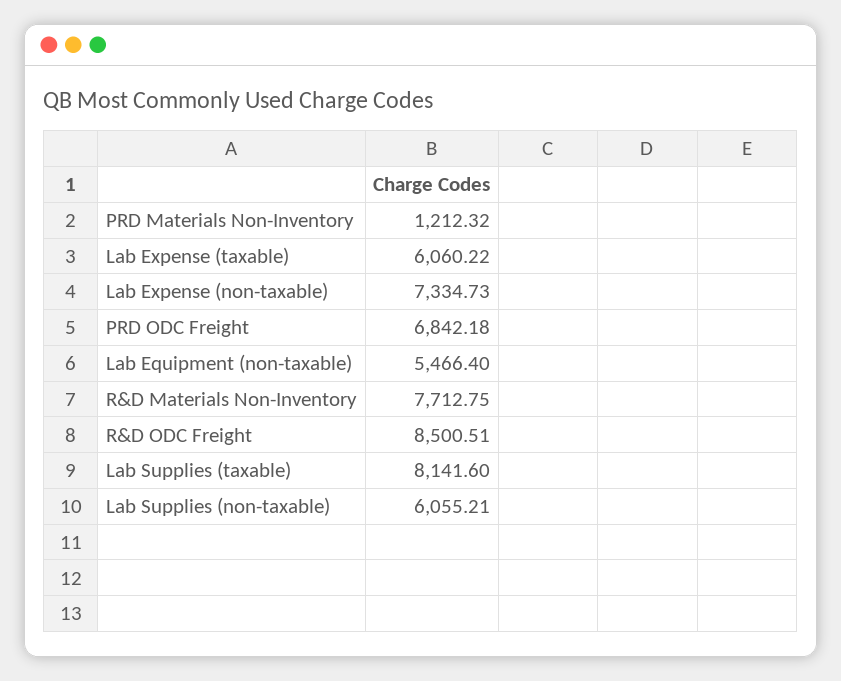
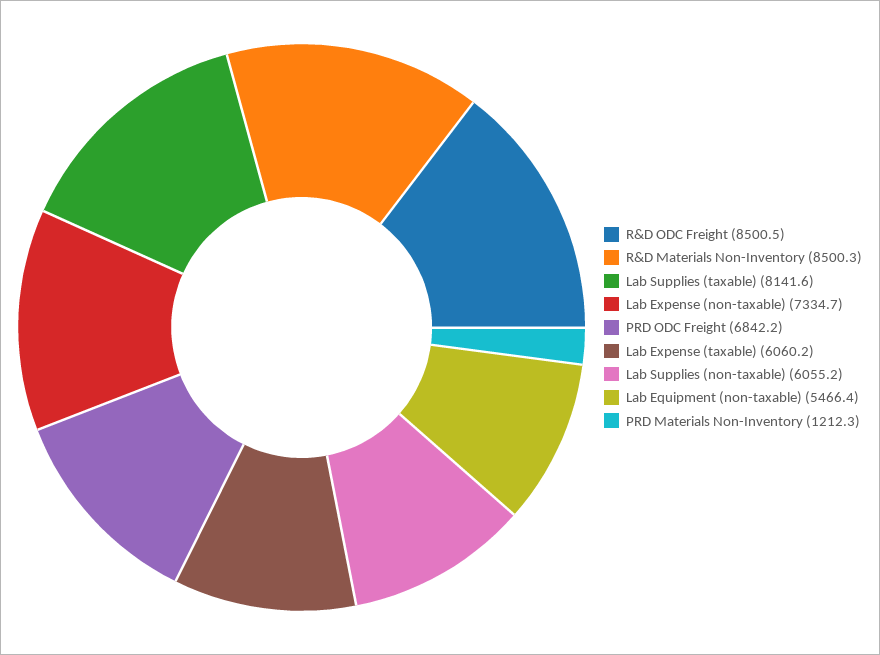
R&D Materials Non-Inventory: 7712.75 -> 8500.3

